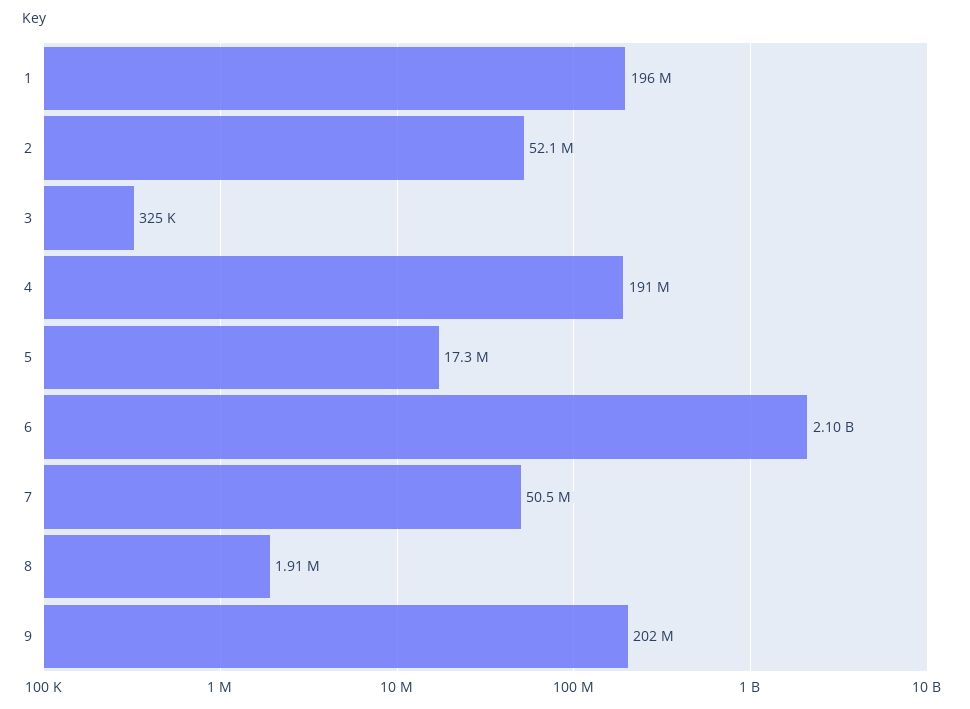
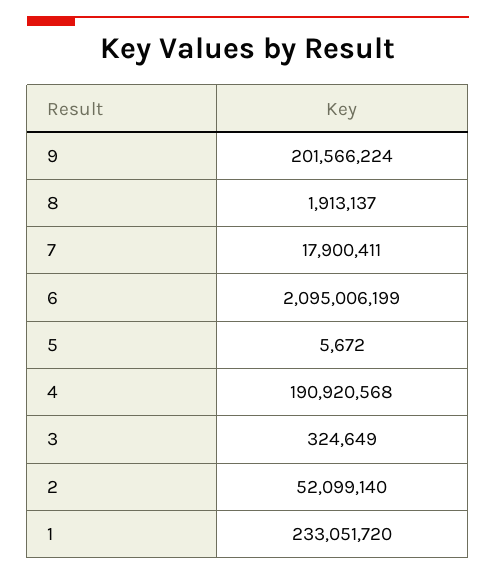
1: 196000000 -> 233051720
5: 17300000 -> 5672
7: 50500000 -> 17900411

